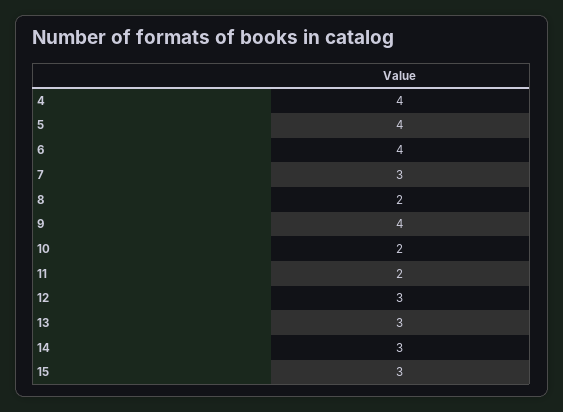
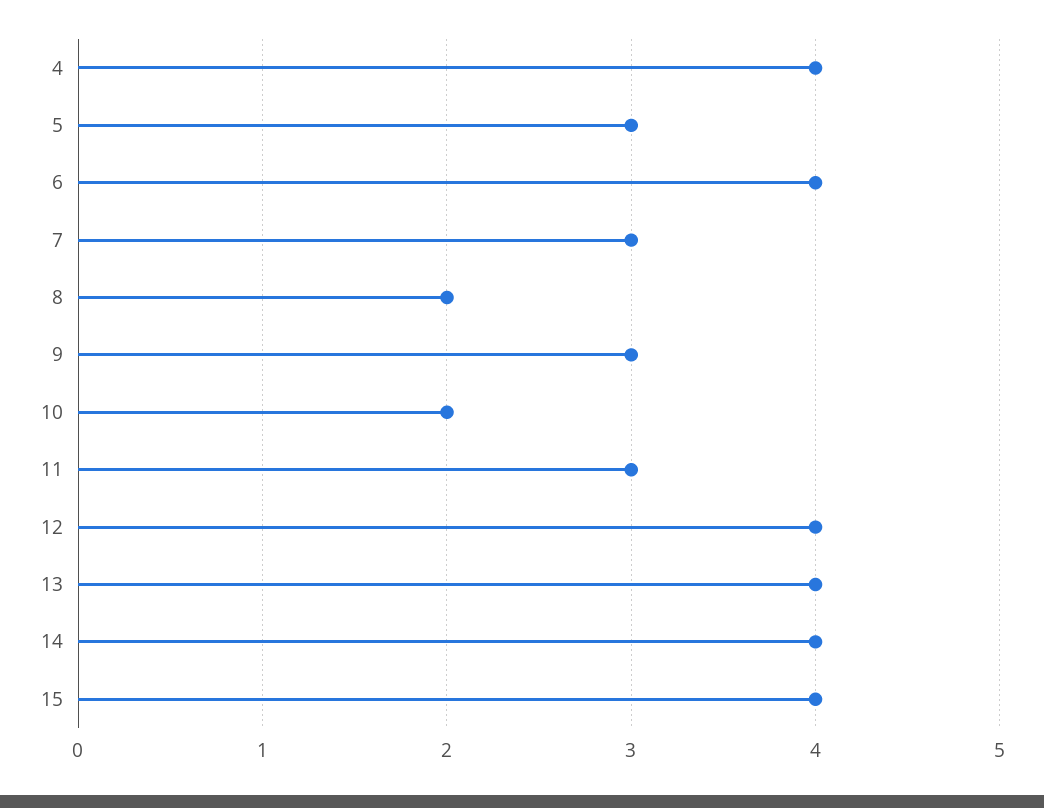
5: 4 -> 3
9: 4 -> 3
11: 2 -> 3
12: 3 -> 4
13: 3 -> 4
14: 3 -> 4
15: 3 -> 4

